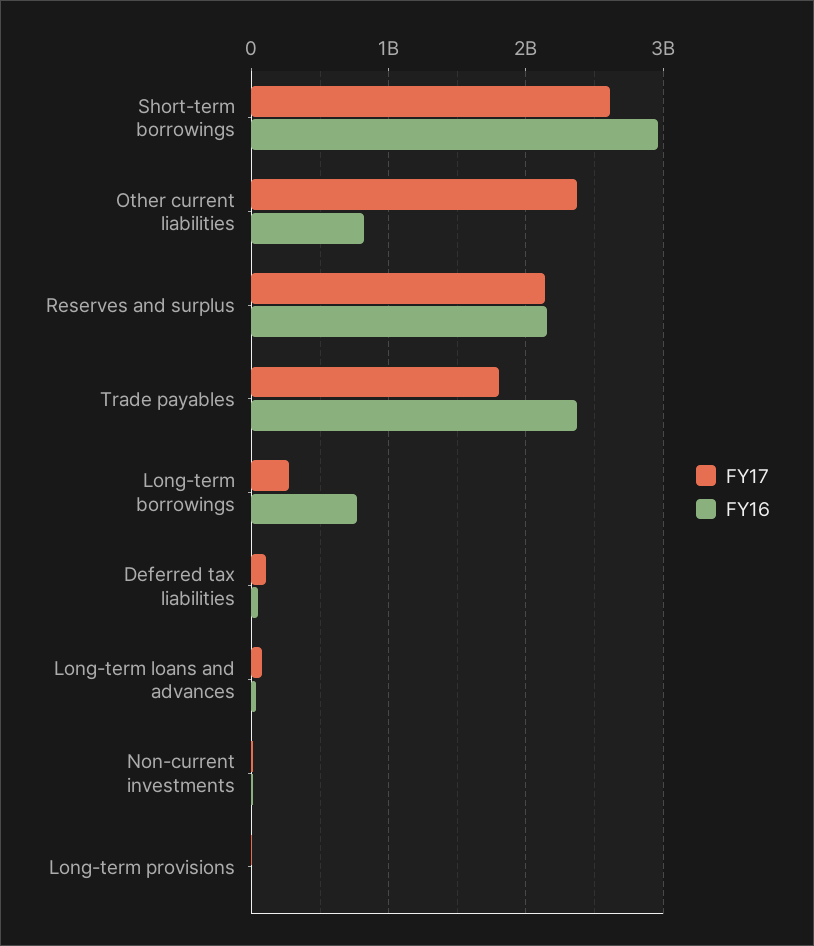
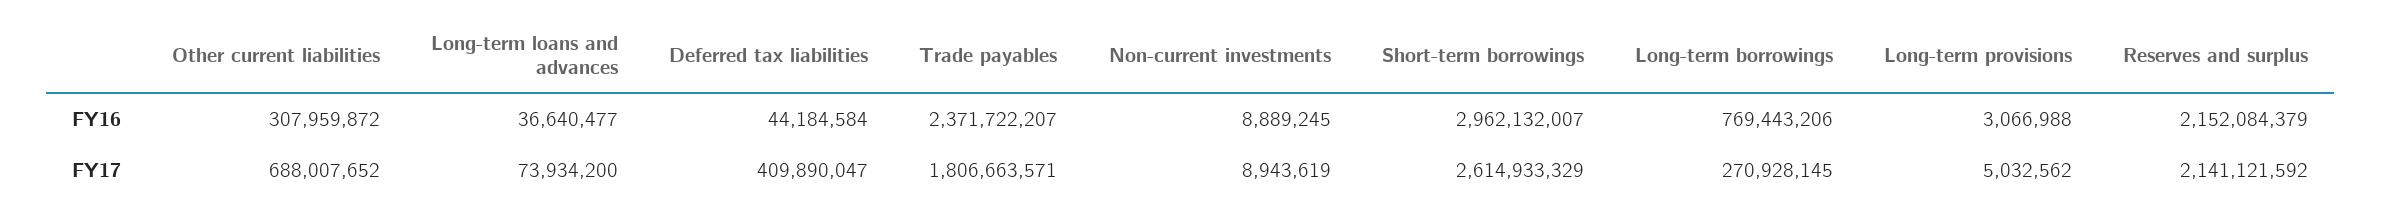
FY17, Other current liabilities: 2400000000 -> 688007652
FY16, Other current liabilities: 800000000 -> 307959872
FY17, Deferred tax liabilities: 100000000 -> 409890047

